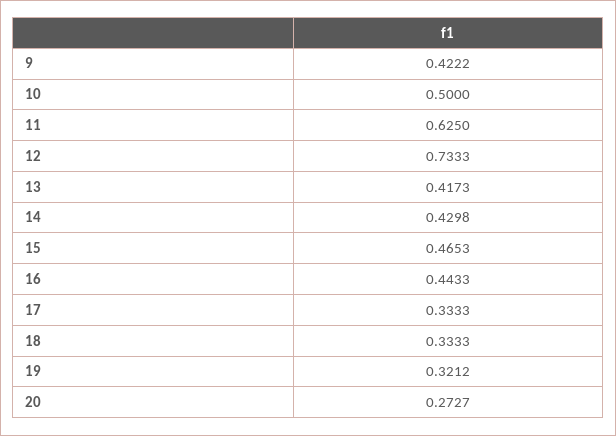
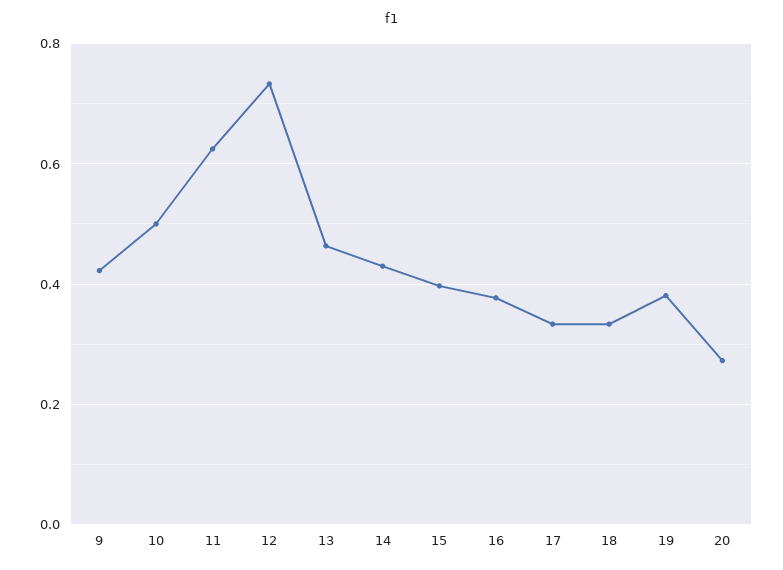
13: 0.4173 -> 0.46
15: 0.4653 -> 0.4
16: 0.4433 -> 0.38
19: 0.3212 -> 0.38

